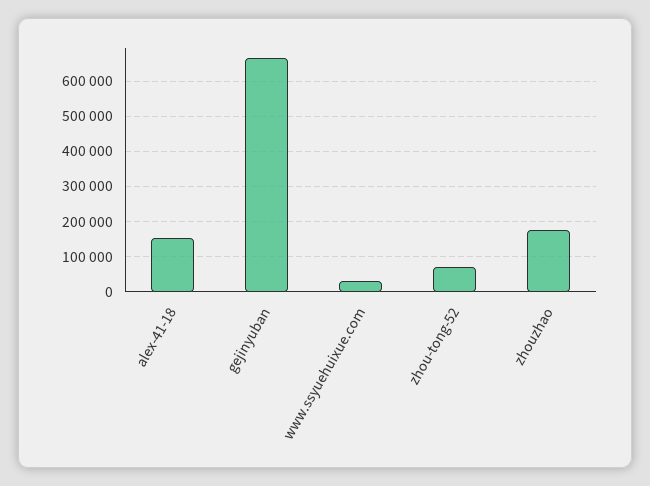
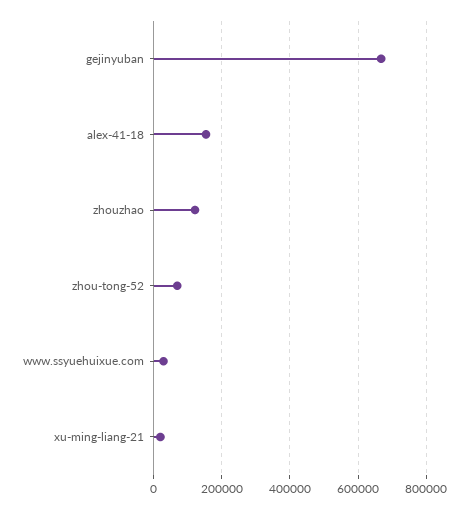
zhouzhao: 180000 -> 120000
xu-ming-liang-21: none -> 20000

